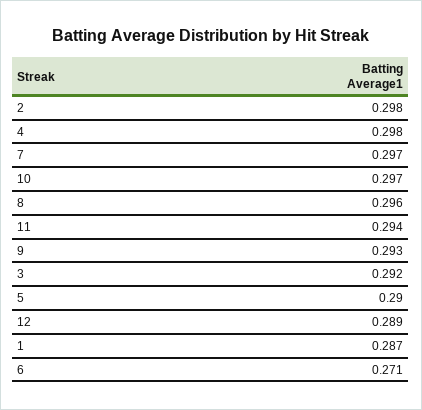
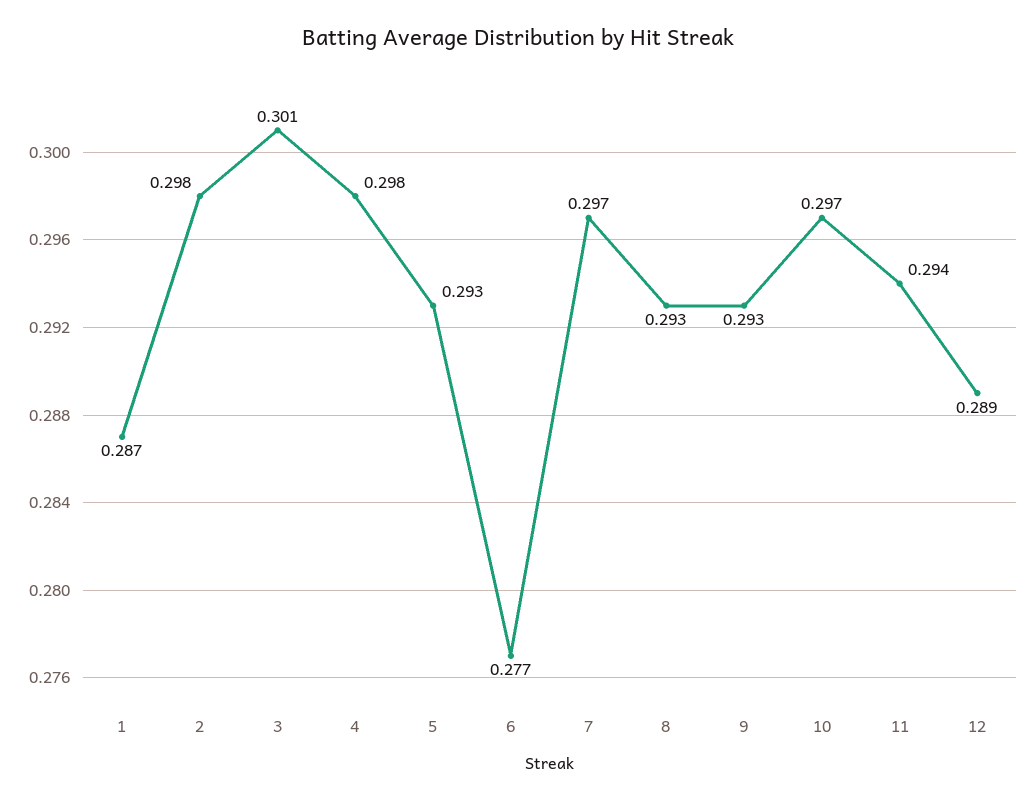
8: 0.296 -> 0.293
3: 0.292 -> 0.301
5: 0.29 -> 0.293
6: 0.271 -> 0.277

